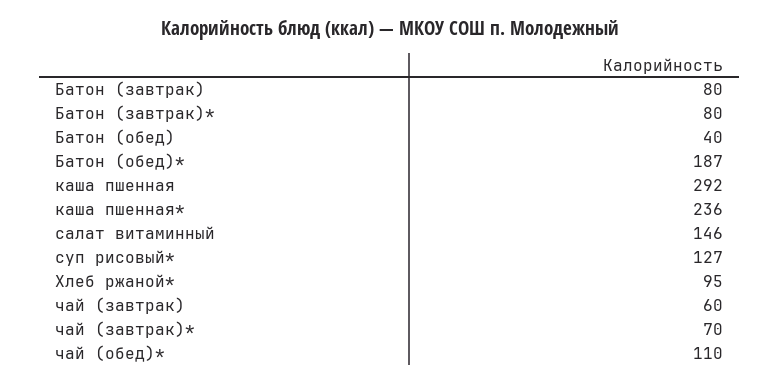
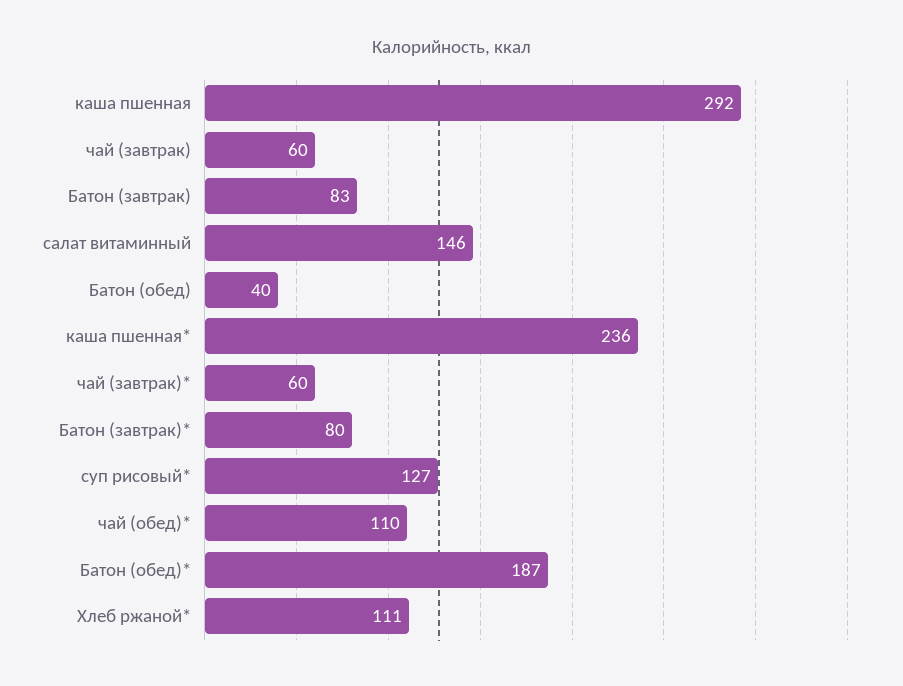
Батон (завтрак): 80 -> 83
Хлеб ржаной*: 95 -> 111
чай (завтрак)*: 70 -> 60

